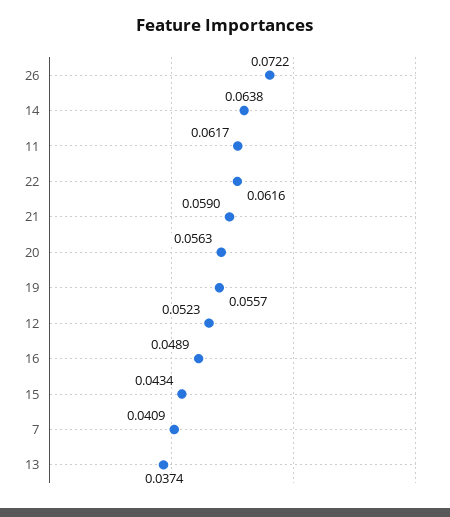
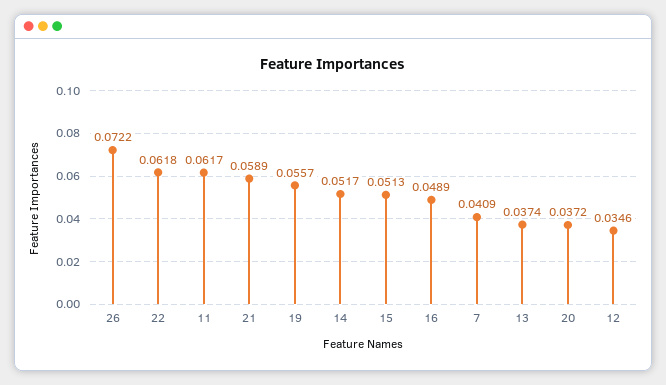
14: 0.0638 -> 0.0517
22: 0.0616 -> 0.0618
21: 0.059 -> 0.0589
20: 0.0563 -> 0.0372
12: 0.0523 -> 0.0346
15: 0.0434 -> 0.0513

